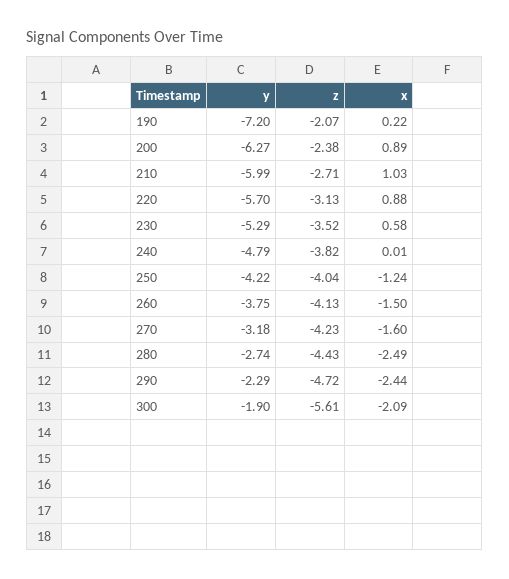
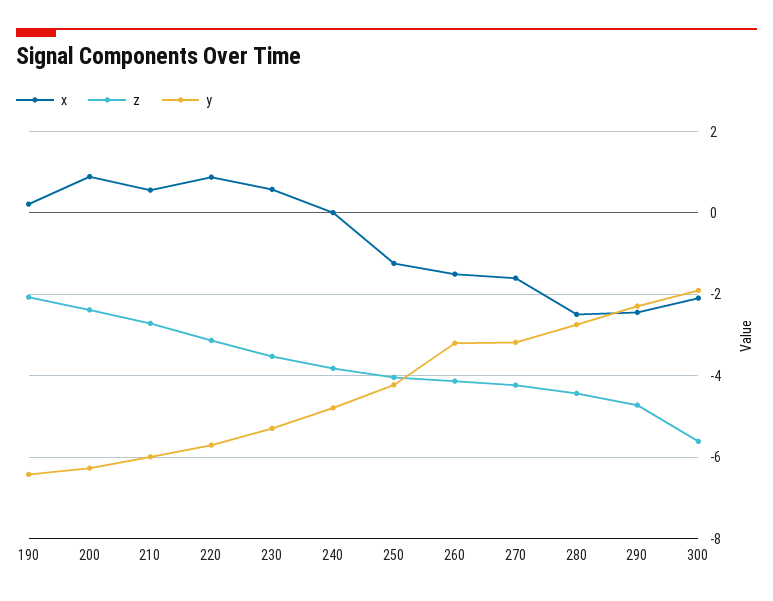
y, 190: -7.2 -> -6.4
x, 210: 1.03 -> 0.6
y, 260: -3.75 -> -3.2

